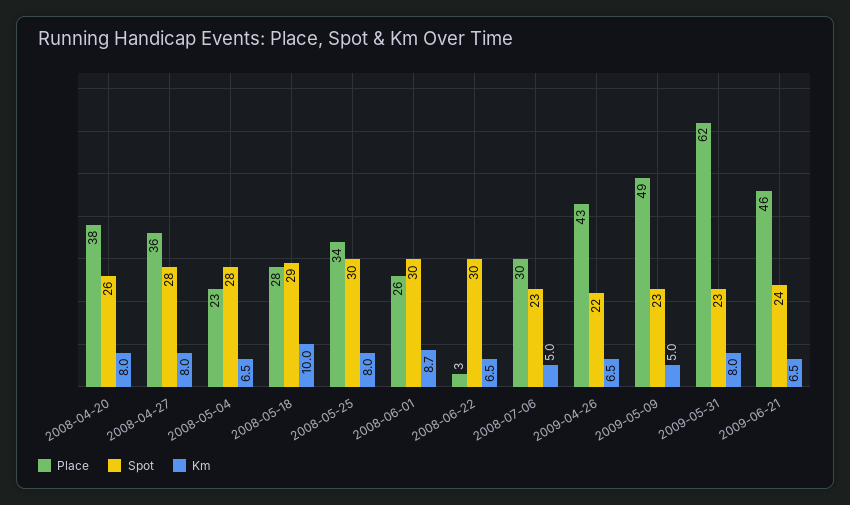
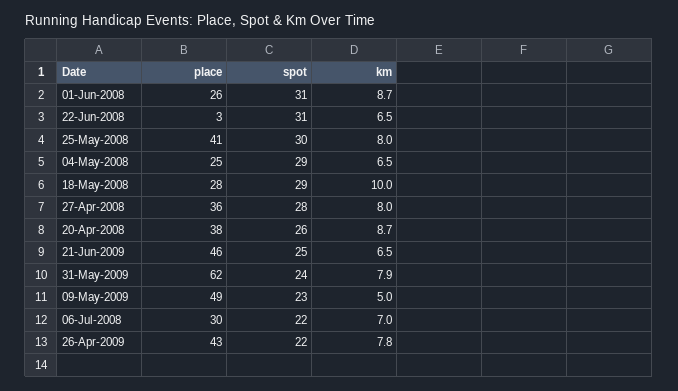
Km, 2008-04-20: 8 -> 8.7
Place, 2008-05-04: 23 -> 25
Spot, 2008-05-04: 28 -> 29
Place, 2008-05-25: 34 -> 41
Spot, 2008-06-01: 30 -> 31
Spot, 2008-06-22: 30 -> 31
Spot, 2008-07-06: 23 -> 22
Km, 2008-07-06: 5 -> 7
Km, 2009-04-26: 6.5 -> 7.8
Spot, 2009-05-31: 23 -> 24
Km, 2009-05-31: 8 -> 7.9
Spot, 2009-06-21: 24 -> 25

